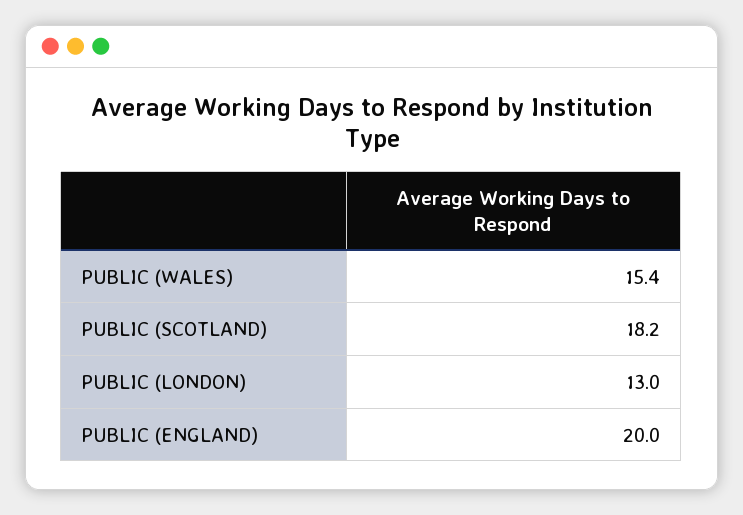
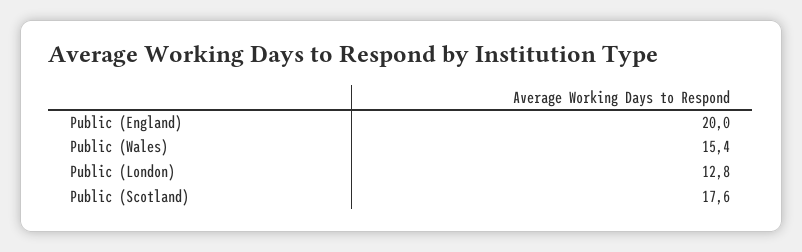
PUBLIC (SCOTLAND): 18.2 -> 17.6
PUBLIC (LONDON): 13 -> 12.8

